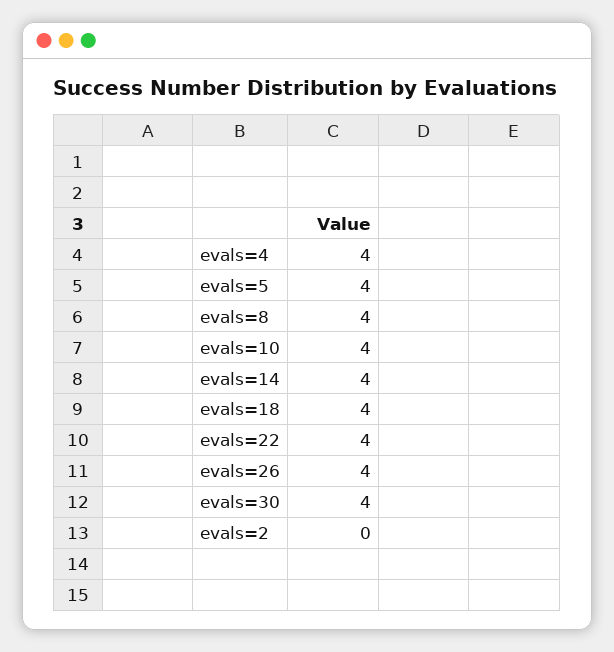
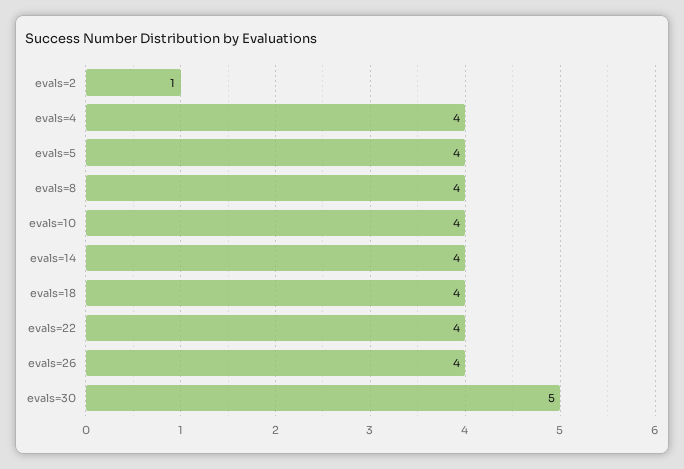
evals=30: 4 -> 5
evals=2: 0 -> 1

